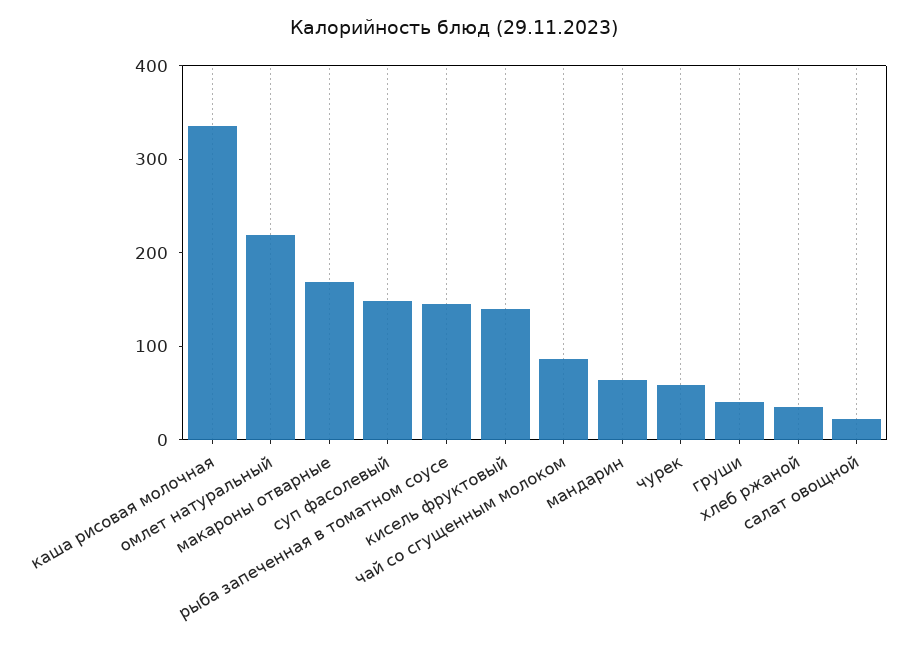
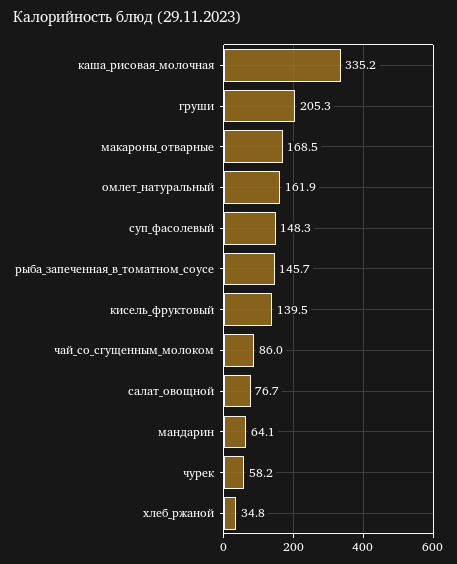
омлет натуральный: 220 -> 161.9
груши: 40 -> 205.3
салат овощной: 20 -> 76.7

